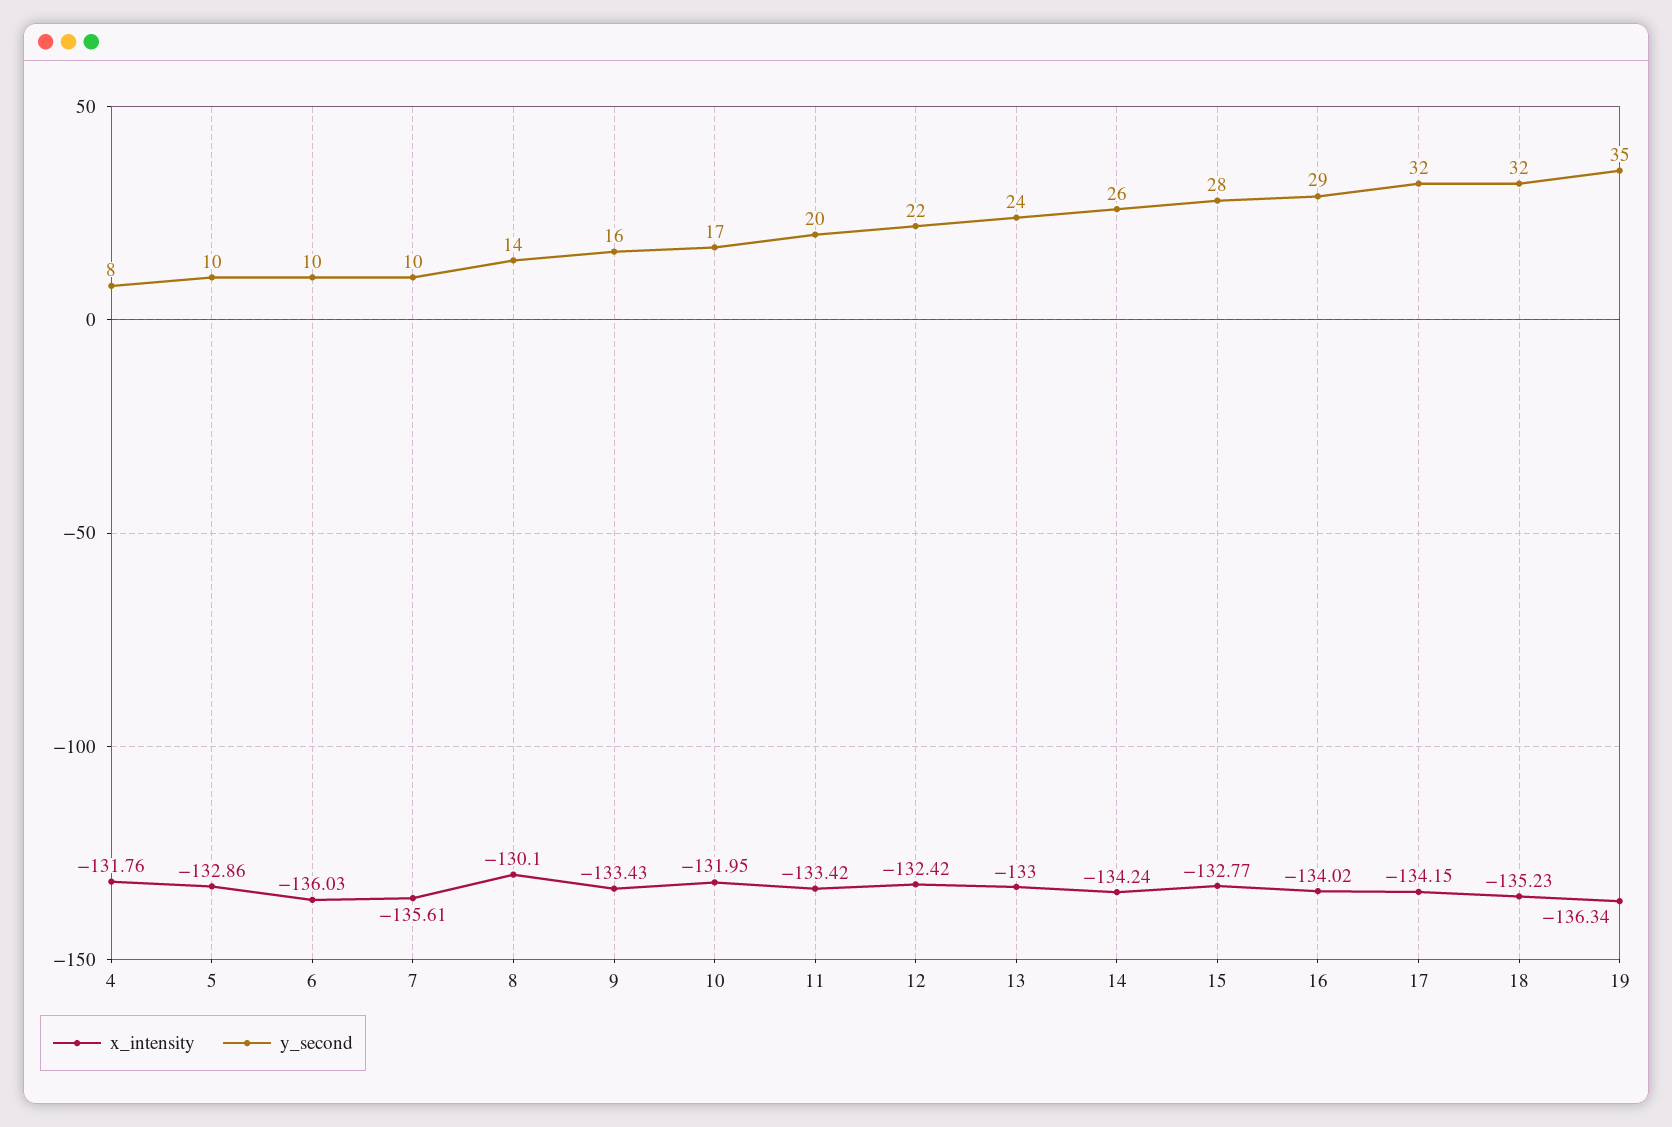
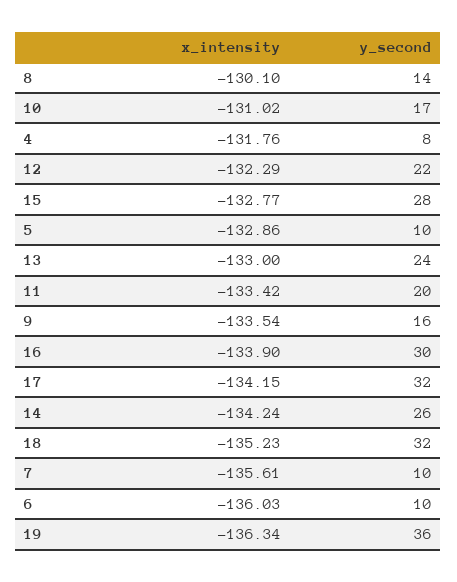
x_intensity, 9: -133.43 -> -133.54
x_intensity, 10: -131.95 -> -131.02
x_intensity, 12: -132.42 -> -132.29
x_intensity, 16: -134.02 -> -133.9
y_second, 16: 29 -> 30
y_second, 19: 35 -> 36

